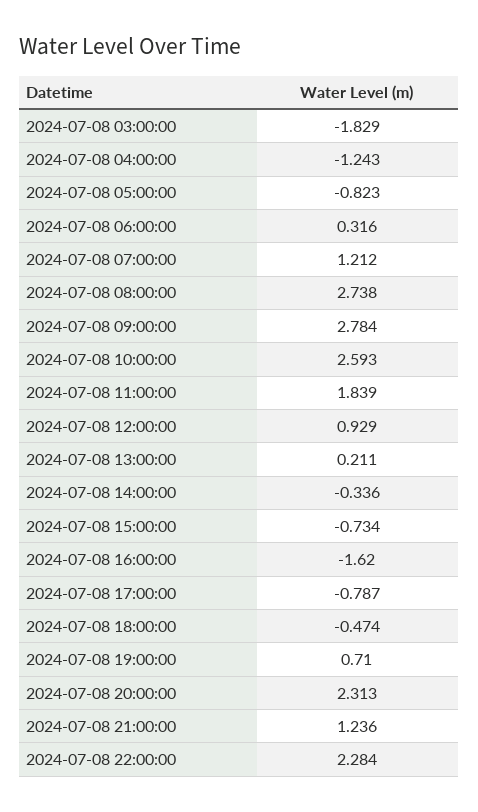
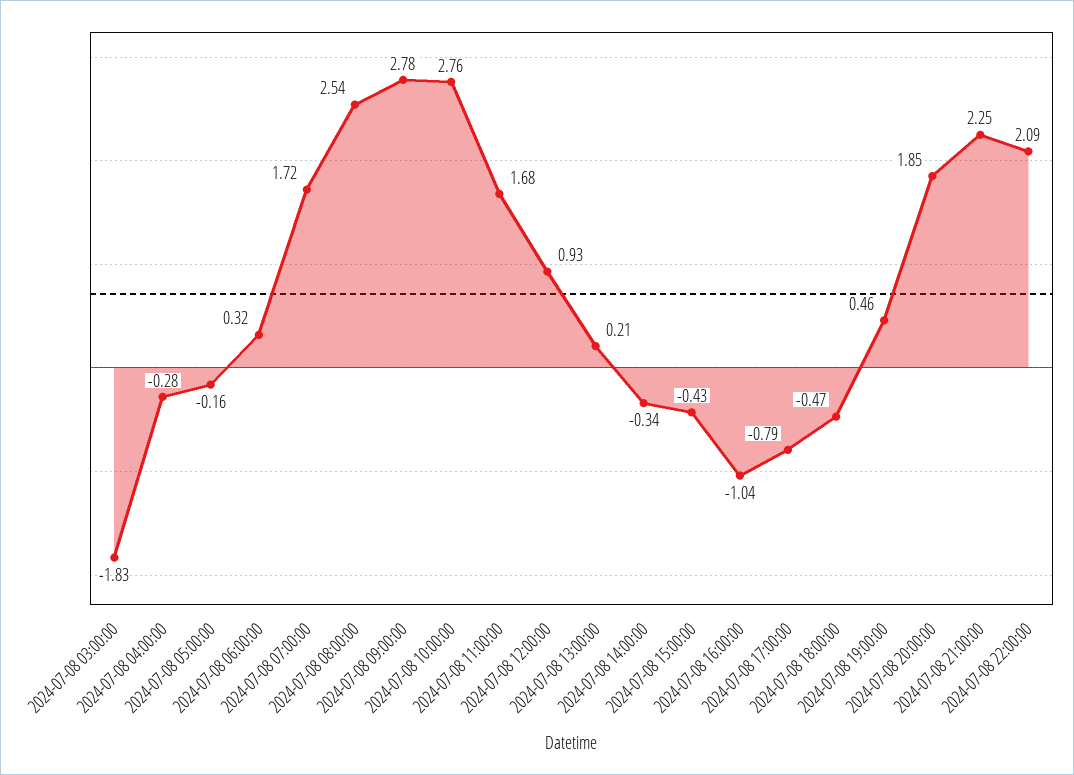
2024-07-08 04:00:00: -1.243 -> -0.28
2024-07-08 05:00:00: -0.823 -> -0.16
2024-07-08 07:00:00: 1.212 -> 1.72
2024-07-08 08:00:00: 2.738 -> 2.54
2024-07-08 10:00:00: 2.593 -> 2.76
2024-07-08 11:00:00: 1.839 -> 1.68
2024-07-08 15:00:00: -0.734 -> -0.43
2024-07-08 16:00:00: -1.62 -> -1.04
2024-07-08 19:00:00: 0.71 -> 0.46
2024-07-08 20:00:00: 2.313 -> 1.85
2024-07-08 21:00:00: 1.236 -> 2.25
2024-07-08 22:00:00: 2.284 -> 2.09

